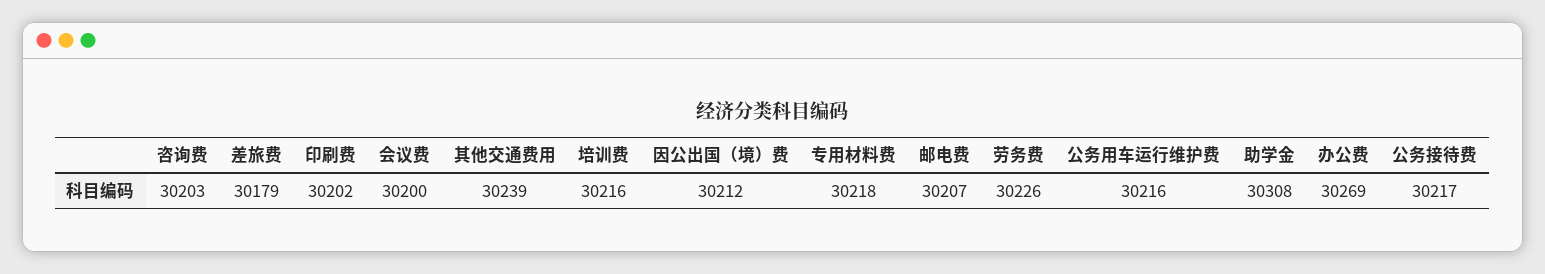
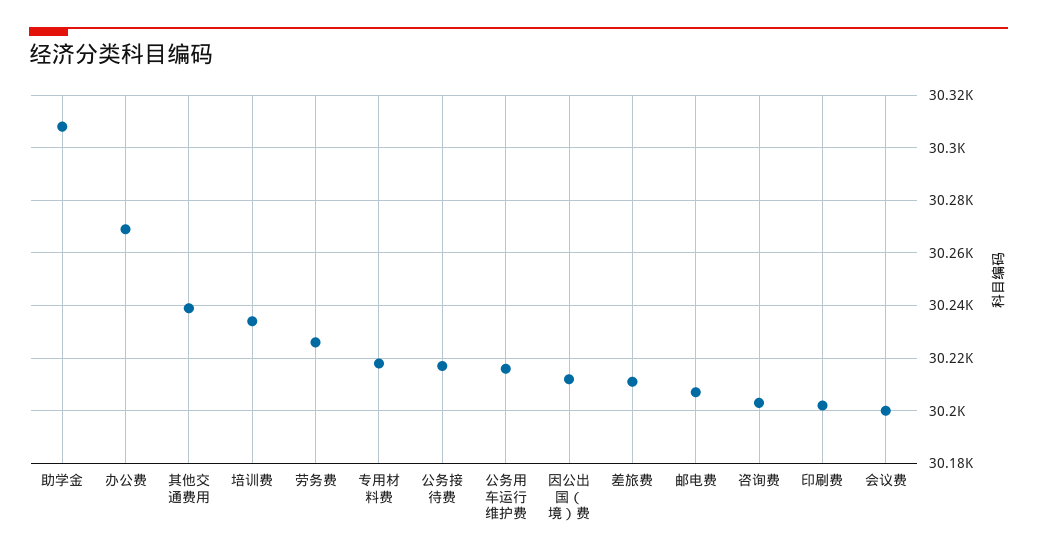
差旅费: 30179 -> 30210
培训费: 30216 -> 30235

